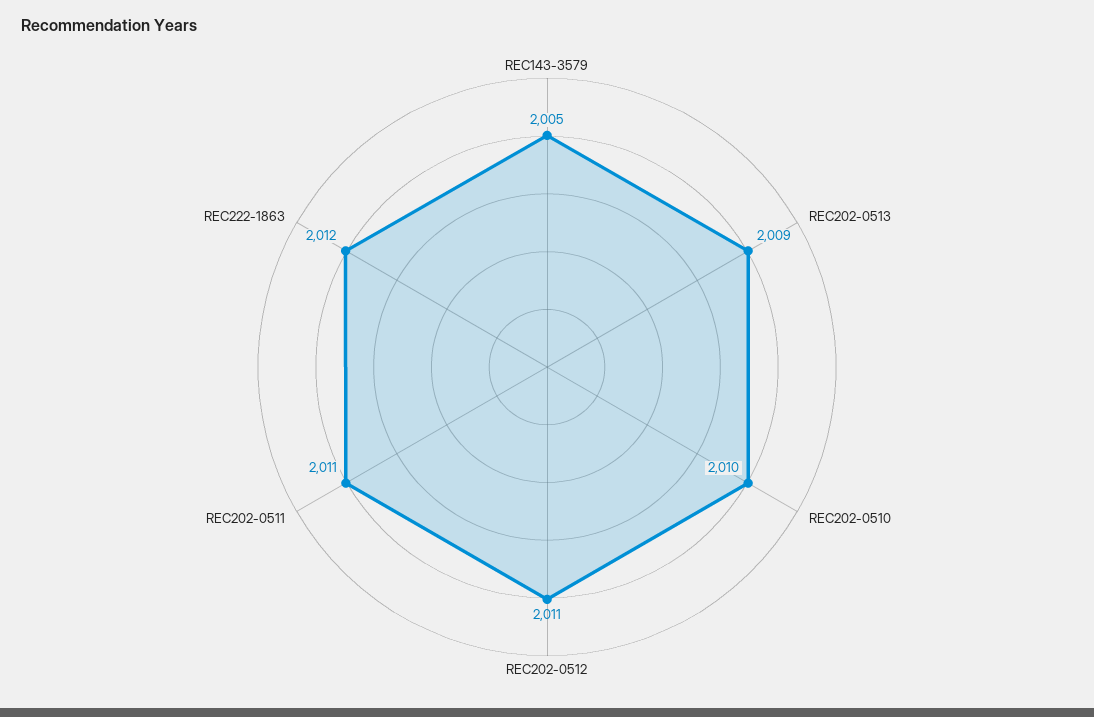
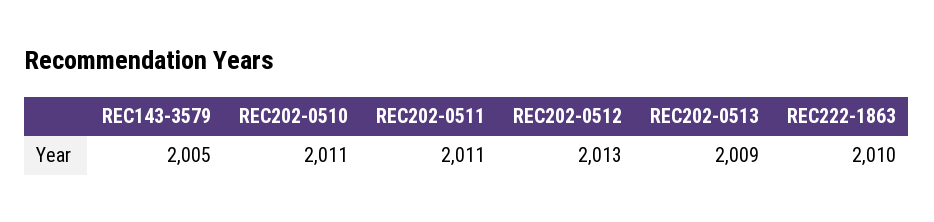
REC202-0510: 2010 -> 2011
REC202-0512: 2011 -> 2013
REC222-1863: 2012 -> 2010

